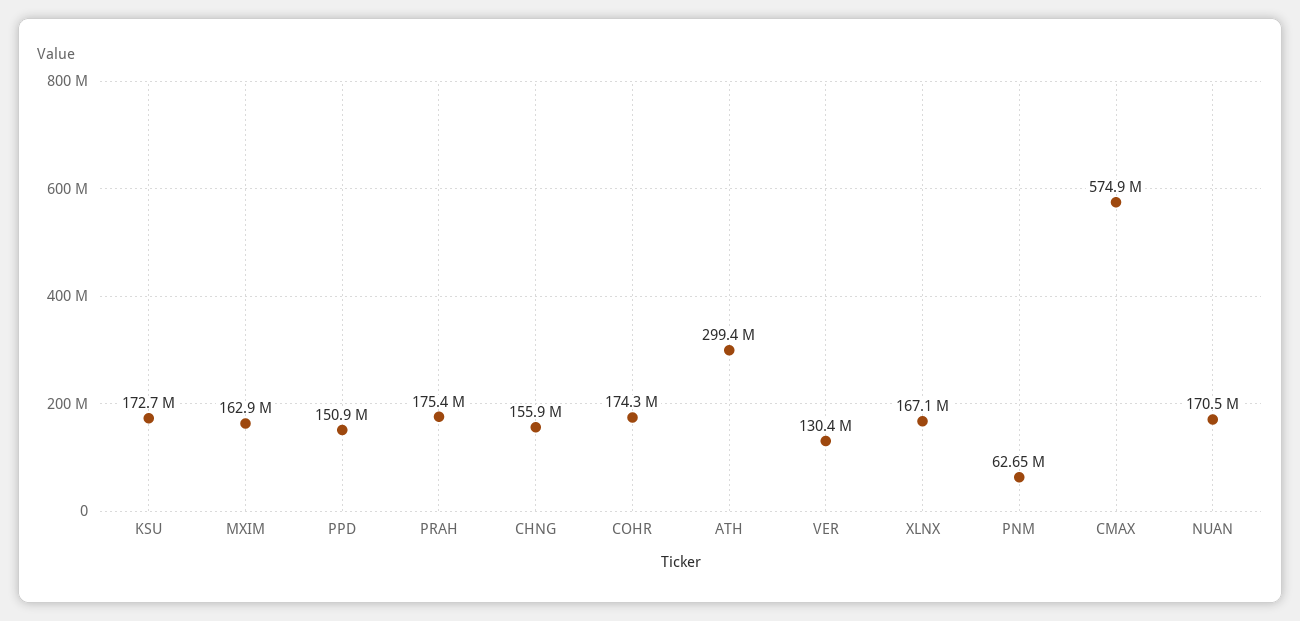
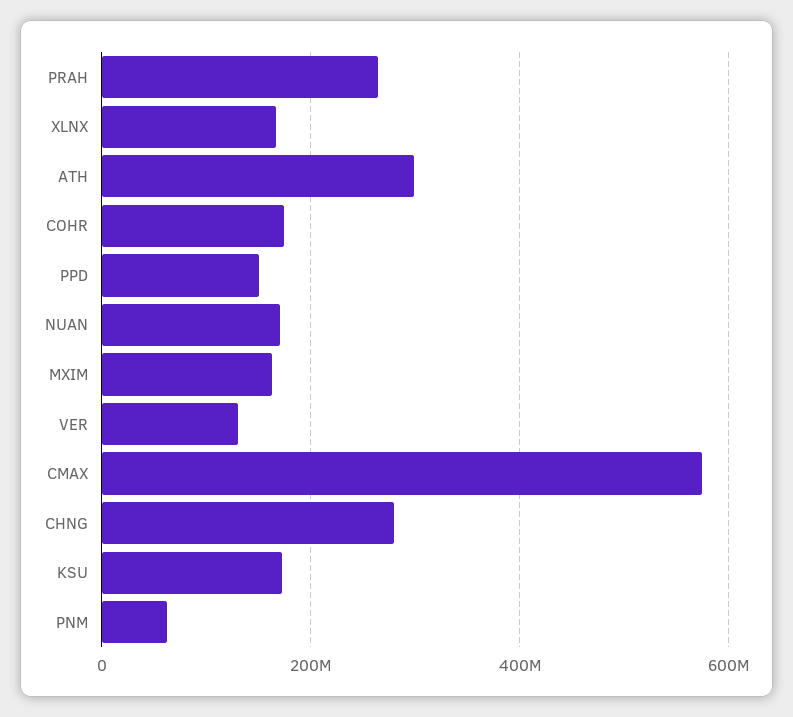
PRAH: 175400000 -> 260000000
CHNG: 155900000 -> 280000000

